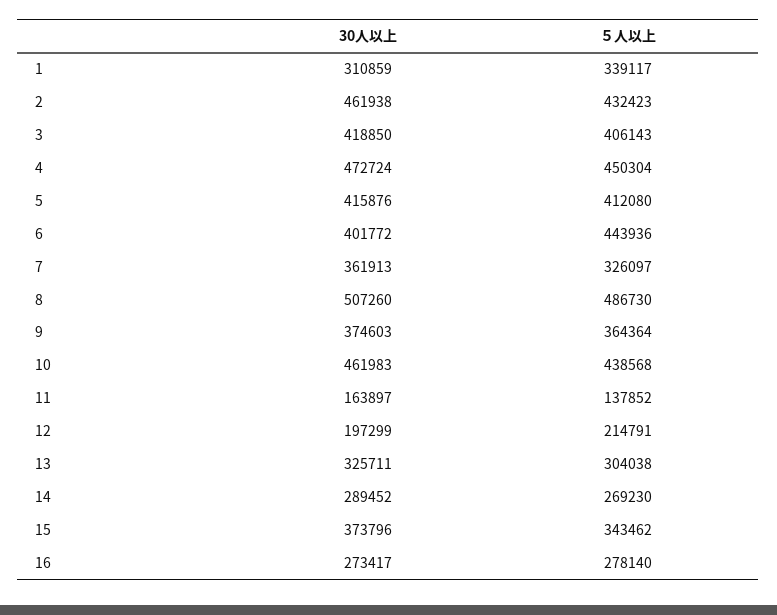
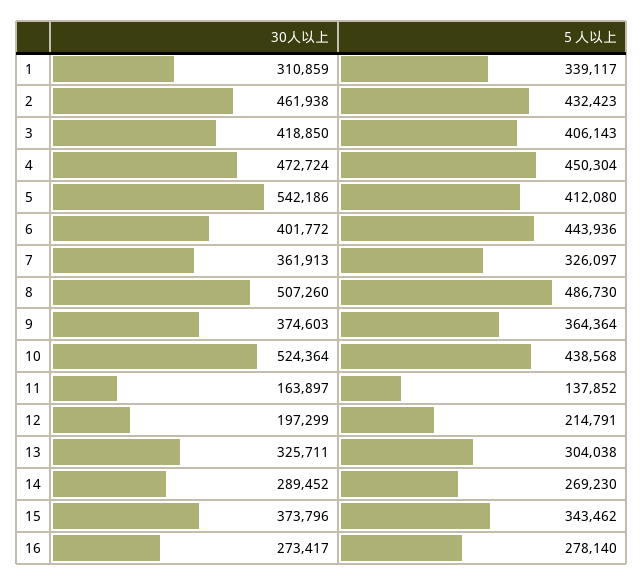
30人以上, 5: 415876 -> 542186
30人以上, 10: 461983 -> 524364

